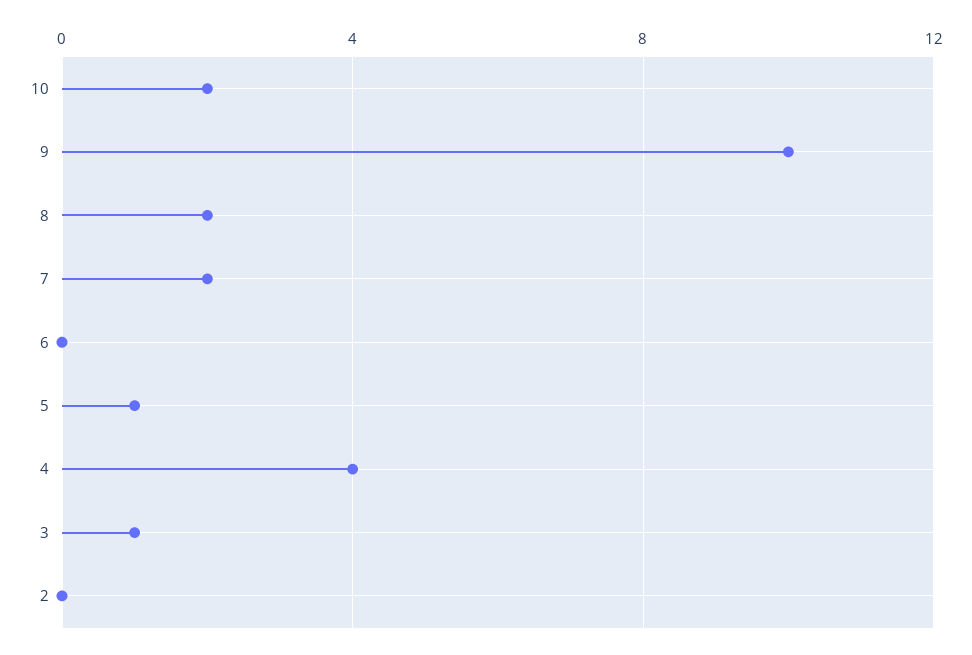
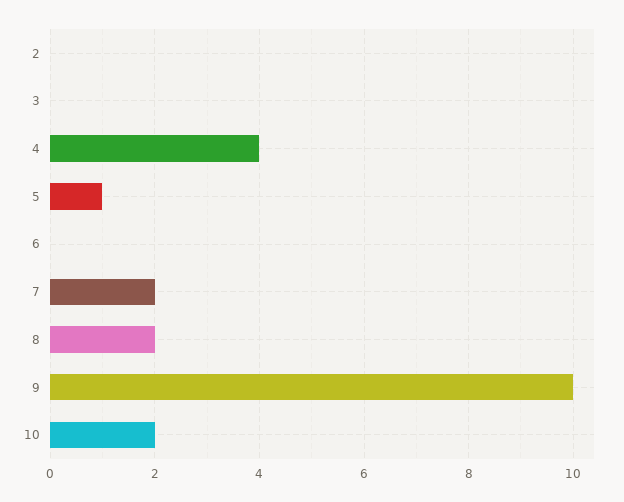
3: 1 -> 0

